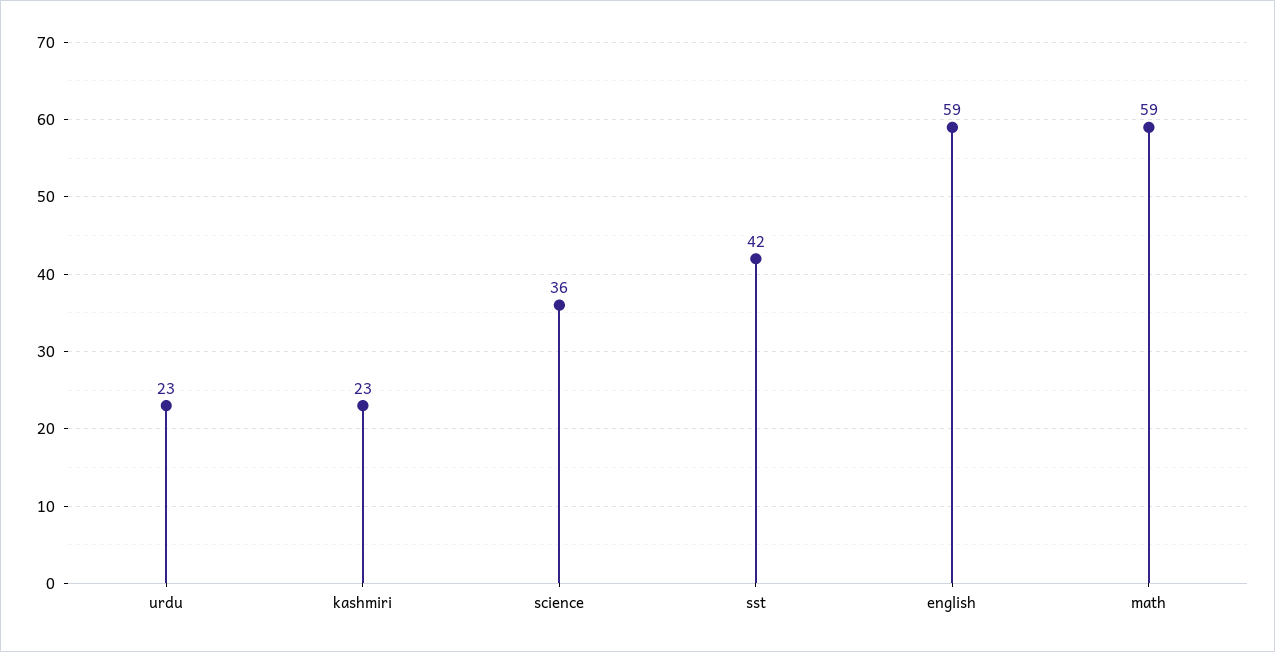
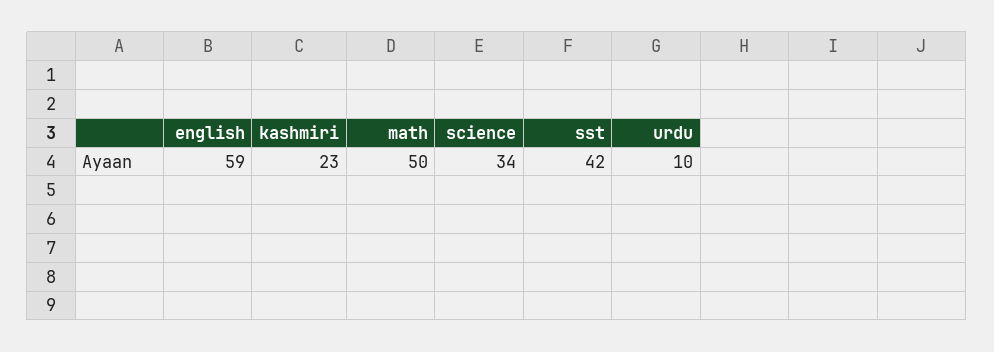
urdu: 23 -> 10
science: 36 -> 34
math: 59 -> 50

